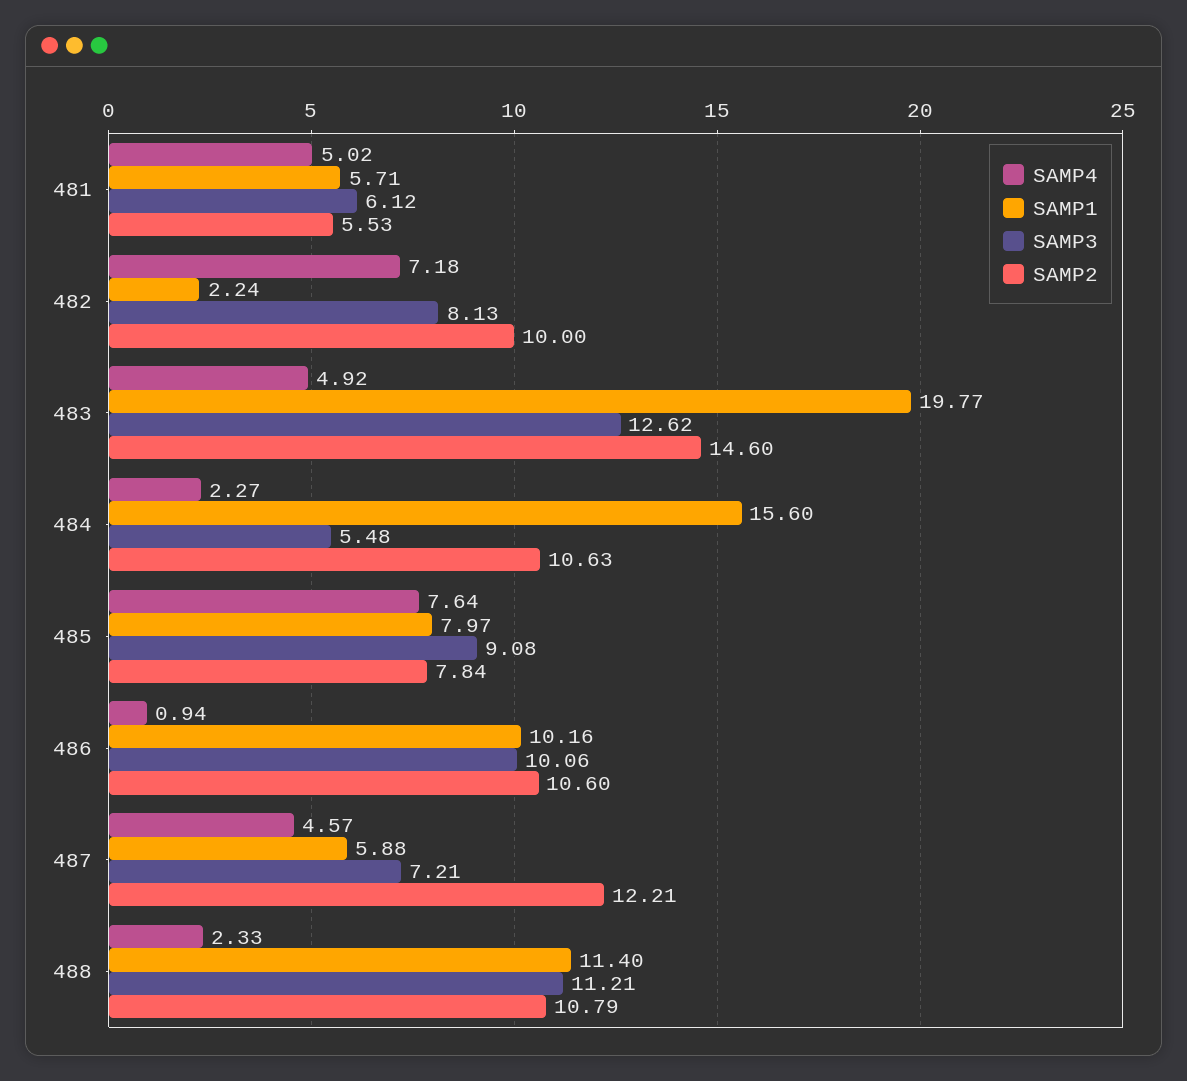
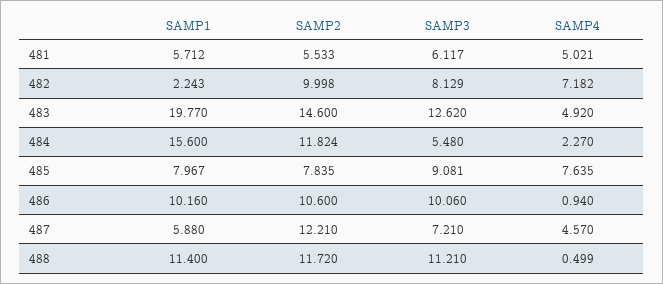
SAMP2, 484: 10.63 -> 11.824
SAMP4, 488: 2.33 -> 0.499
SAMP2, 488: 10.79 -> 11.72

